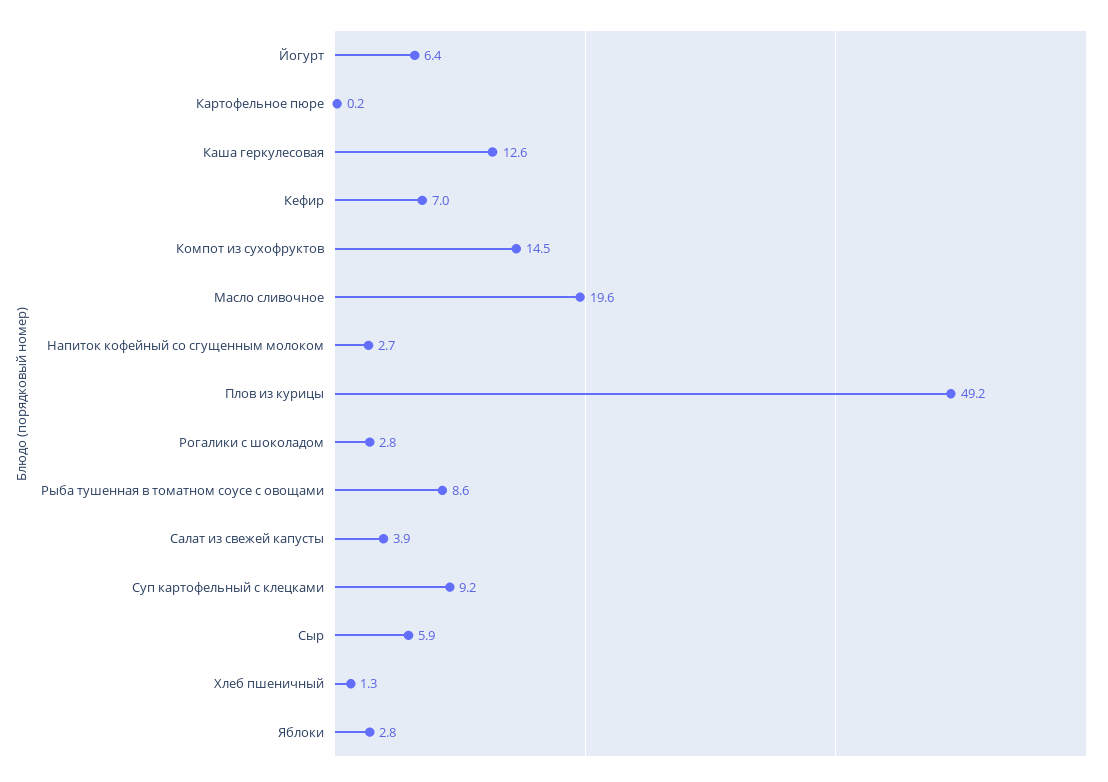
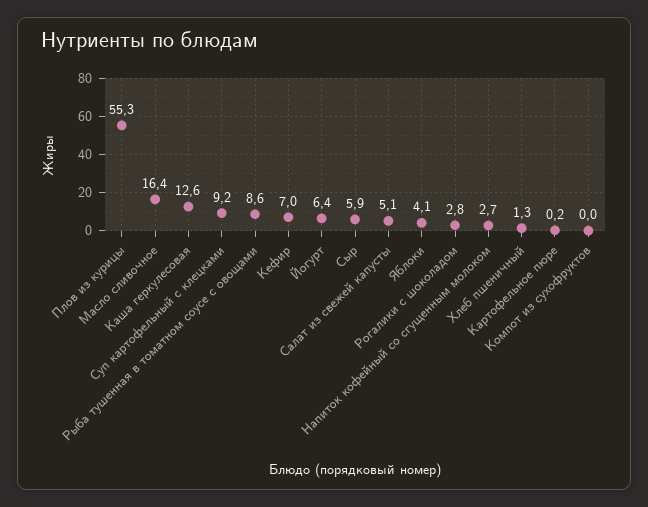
Компот из сухофруктов: 14.5 -> 0
Масло сливочное: 19.6 -> 16.4
Плов из курицы: 49.2 -> 55.3
Салат из свежей капусты: 3.9 -> 5.1
Яблоки: 2.8 -> 4.1

